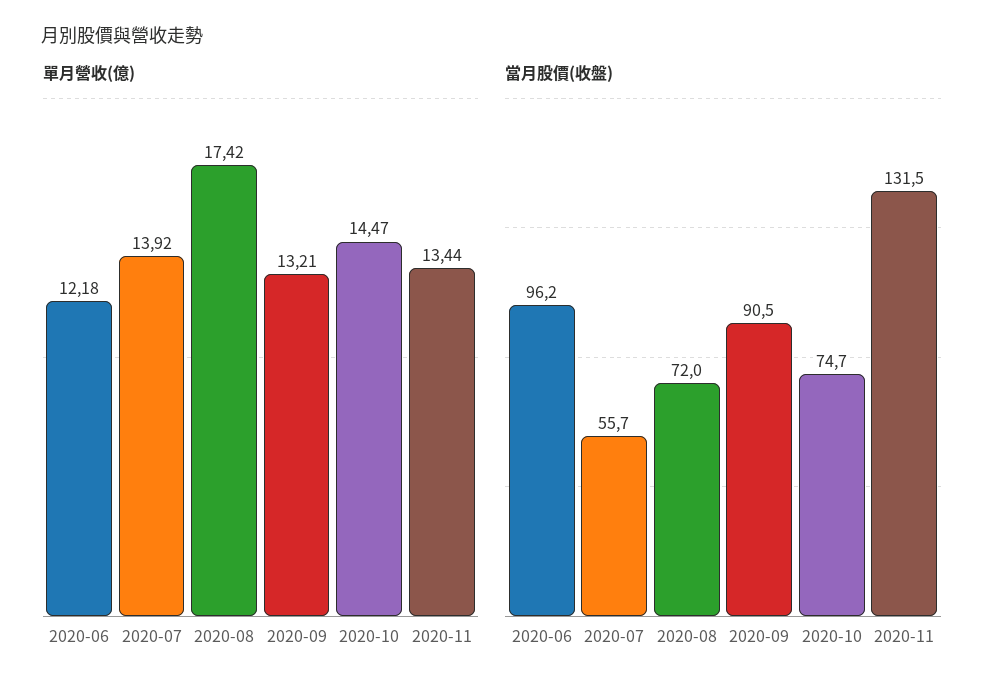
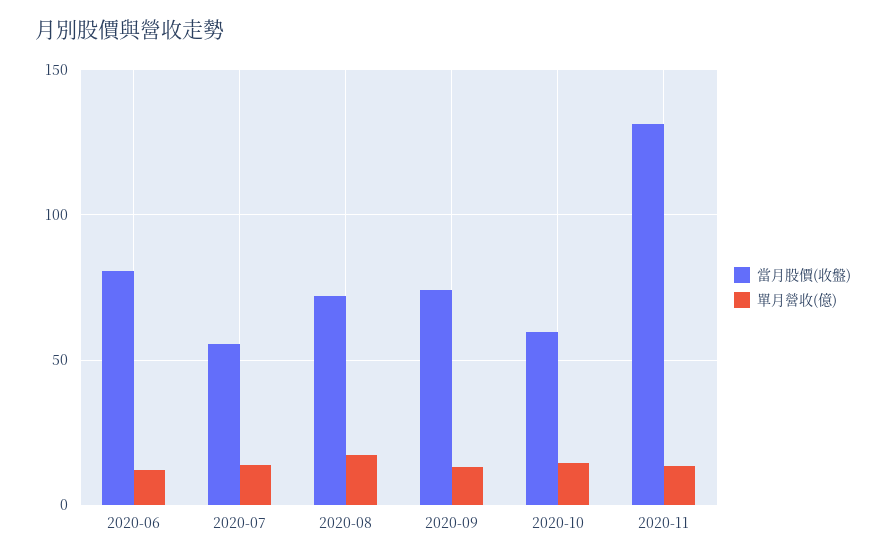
當月股價(收盤), 2020-06: 96.2 -> 80
當月股價(收盤), 2020-09: 90.5 -> 75
當月股價(收盤), 2020-10: 74.7 -> 60

